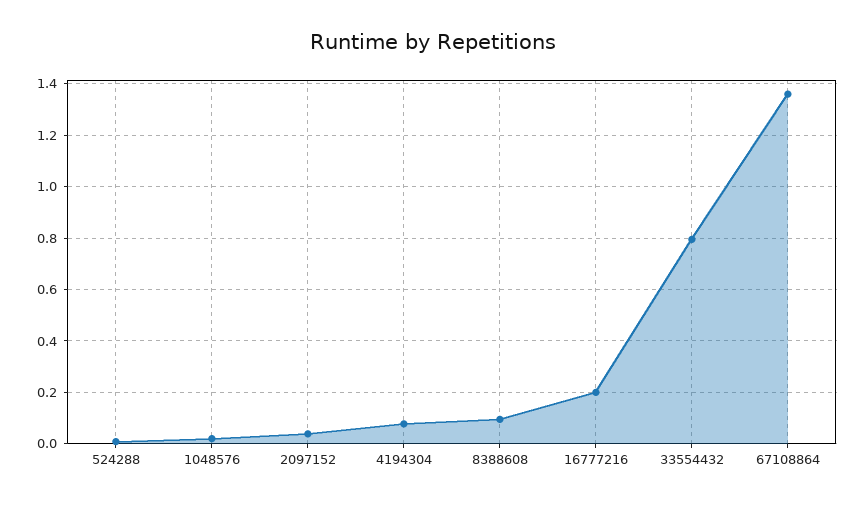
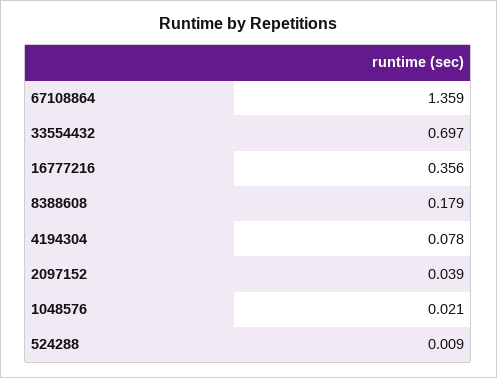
8388608: 0.1 -> 0.179
16777216: 0.2 -> 0.356
33554432: 0.8 -> 0.697

